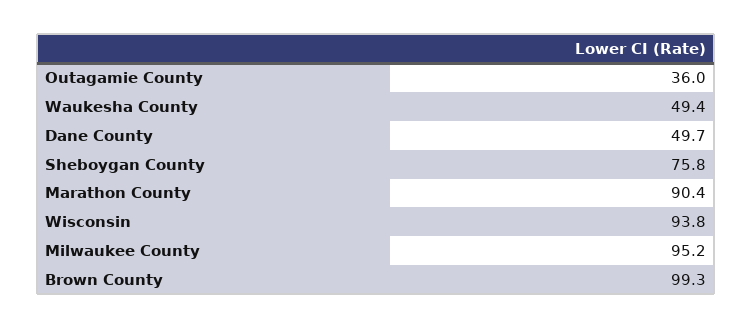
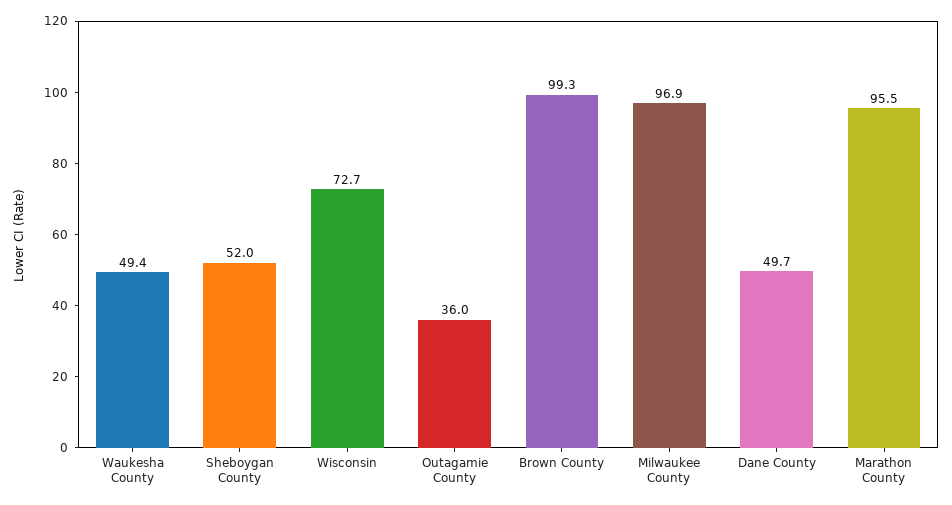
Sheboygan County: 75.8 -> 52
Marathon County: 90.4 -> 95.5
Wisconsin: 93.8 -> 72.7
Milwaukee County: 95.2 -> 96.9

